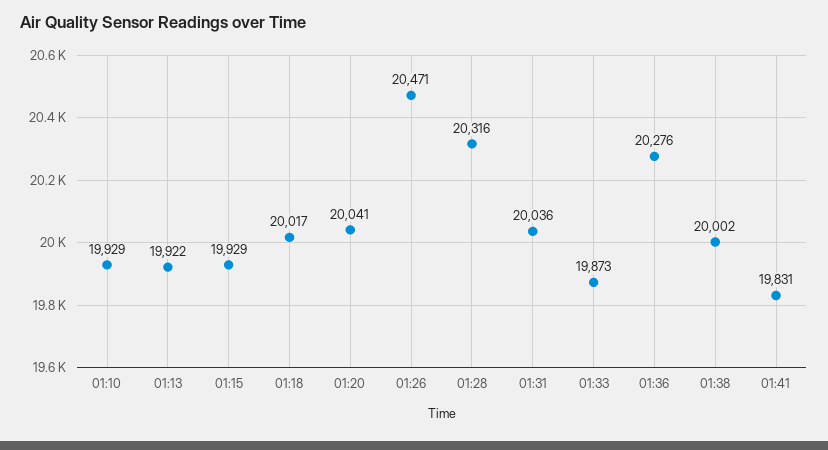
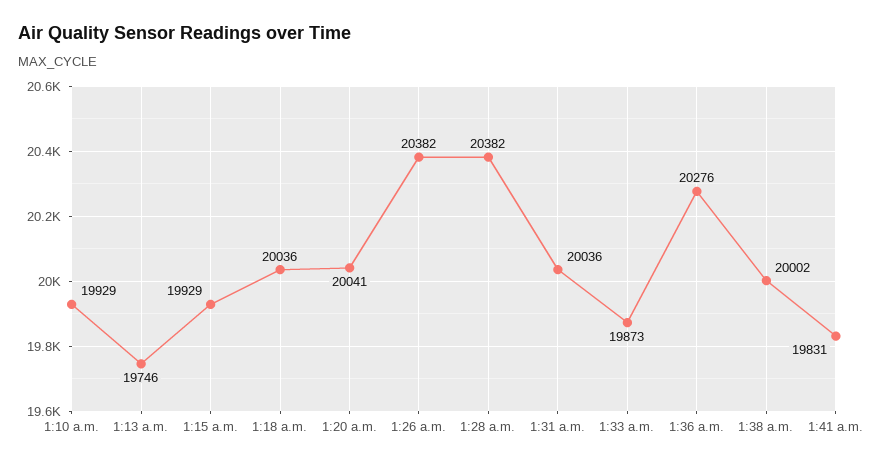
01:13: 19922 -> 19746
01:18: 20017 -> 20036
01:26: 20471 -> 20382
01:28: 20316 -> 20382

